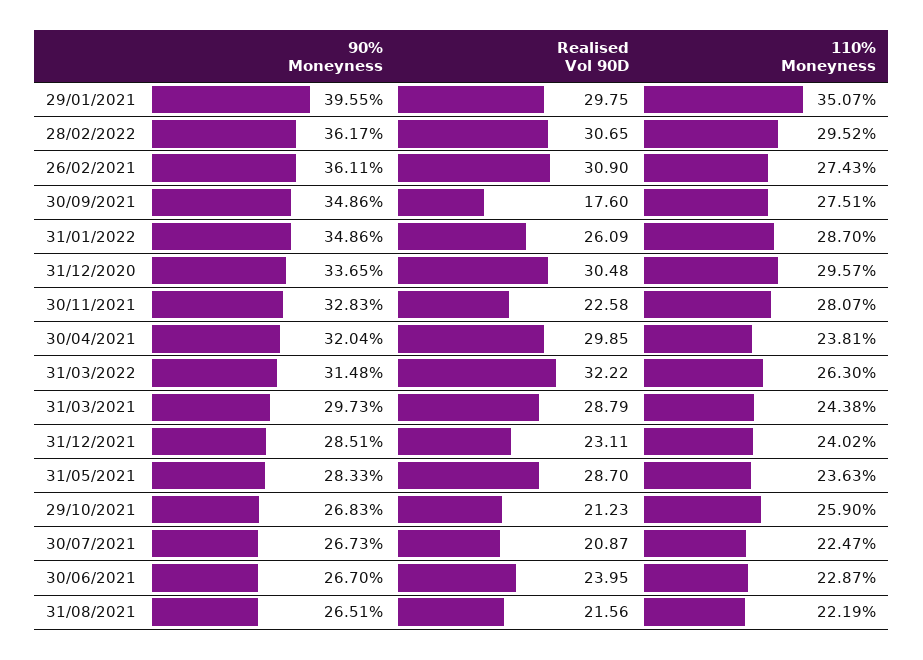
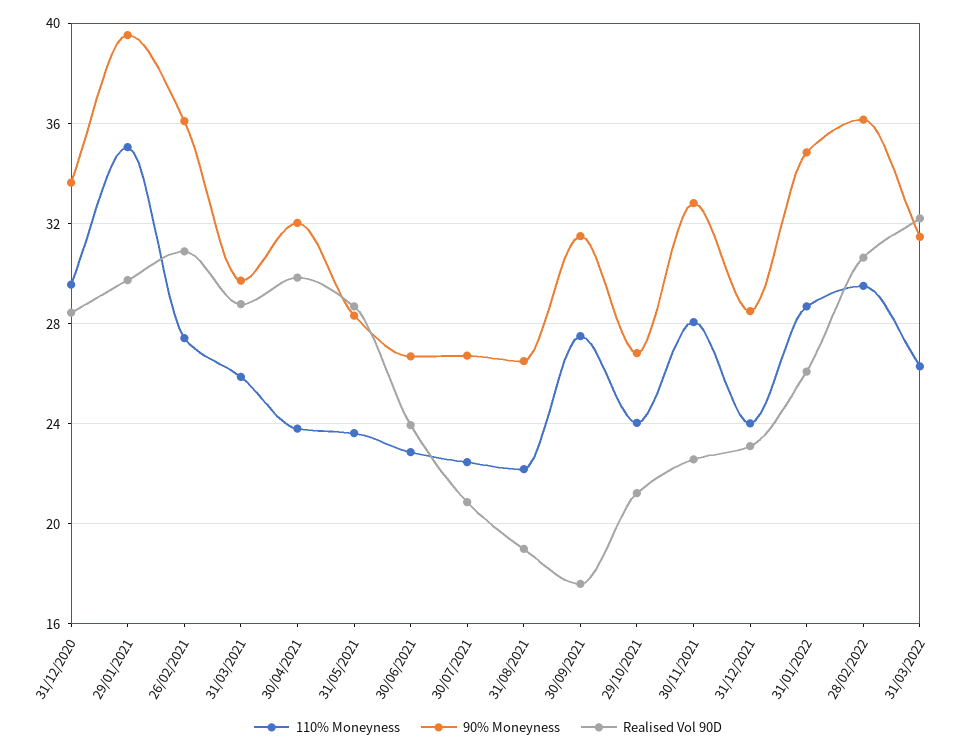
90% Moneyness, 30/09/2021: 34.86 -> 31.5
Realised Vol 90D, 31/12/2020: 30.48 -> 28.5
110% Moneyness, 31/03/2021: 24.38 -> 26
110% Moneyness, 29/10/2021: 25.9 -> 24
Realised Vol 90D, 31/08/2021: 21.56 -> 19

